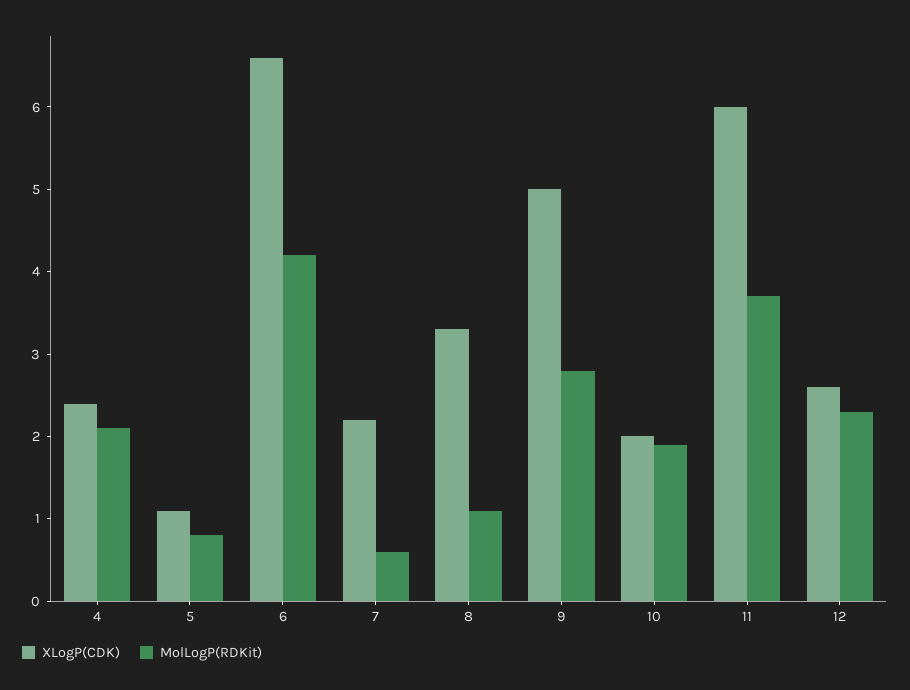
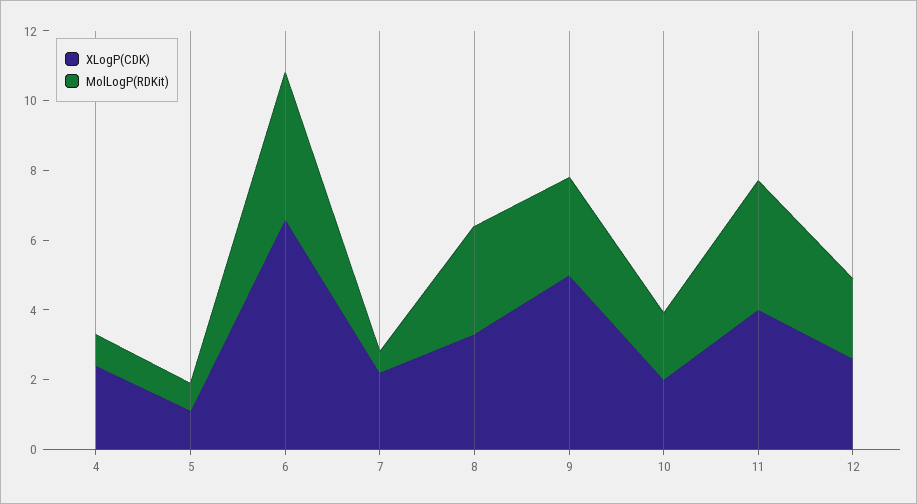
MolLogP(RDKit), 4: 2.1 -> 1
MolLogP(RDKit), 8: 1.1 -> 3
XLogP(CDK), 11: 6 -> 4

